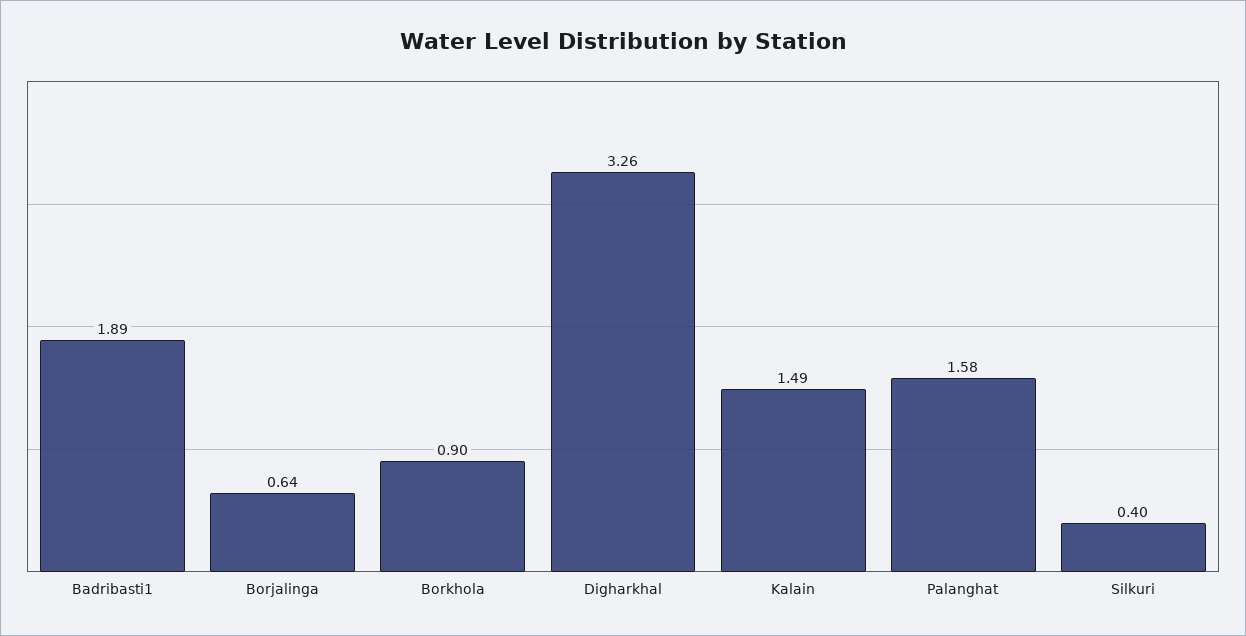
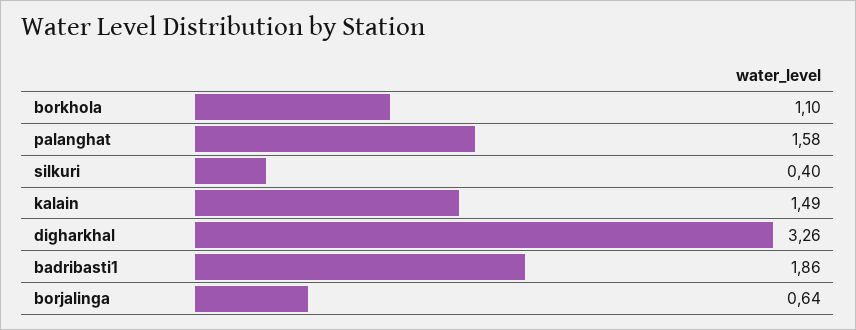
Badribasti1: 1.89 -> 1.86
Borkhola: 0.9 -> 1.1

